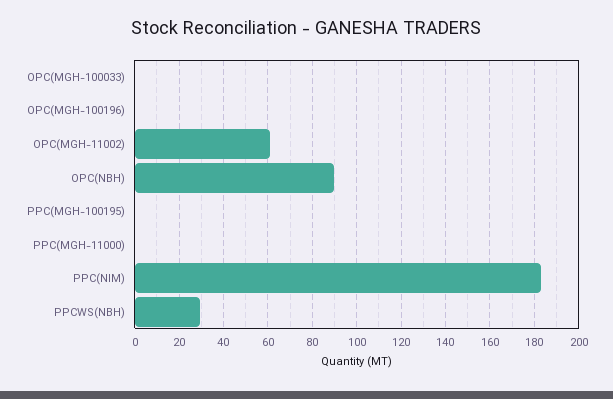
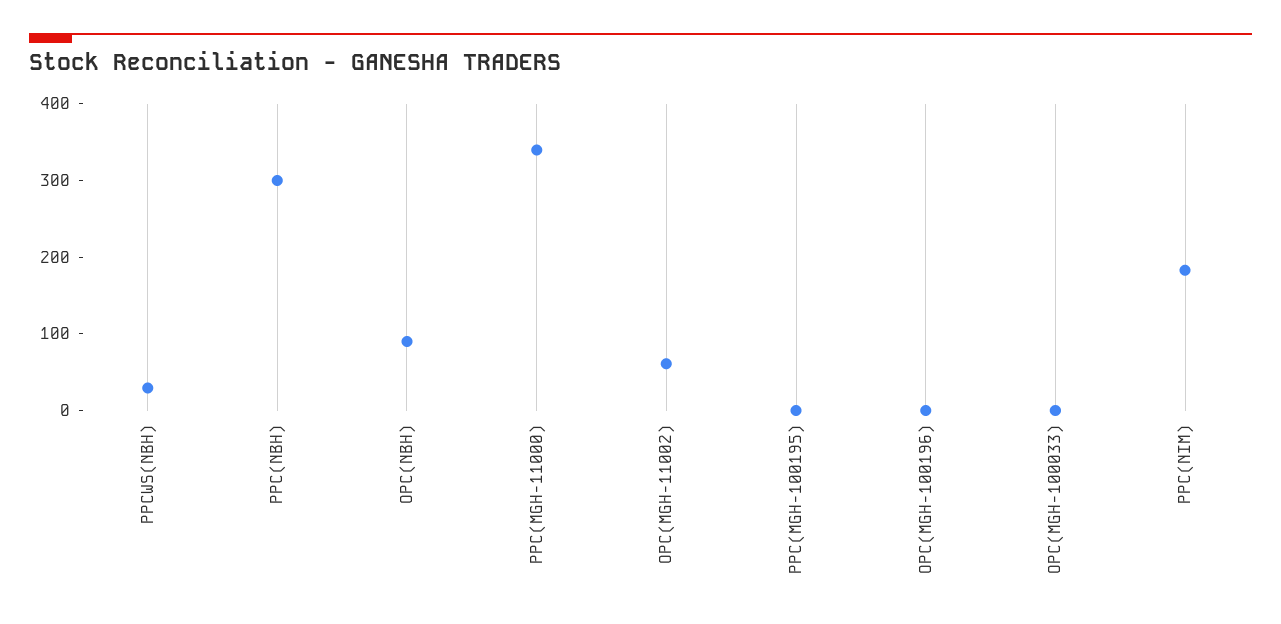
PPC(MGH-11000): 0 -> 340
PPC(NBH): none -> 300

